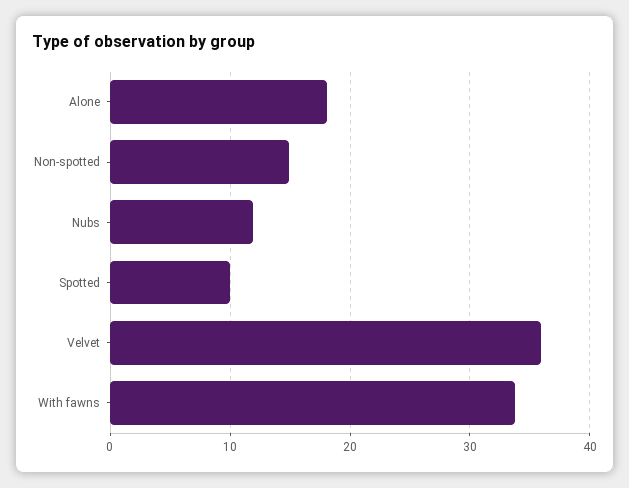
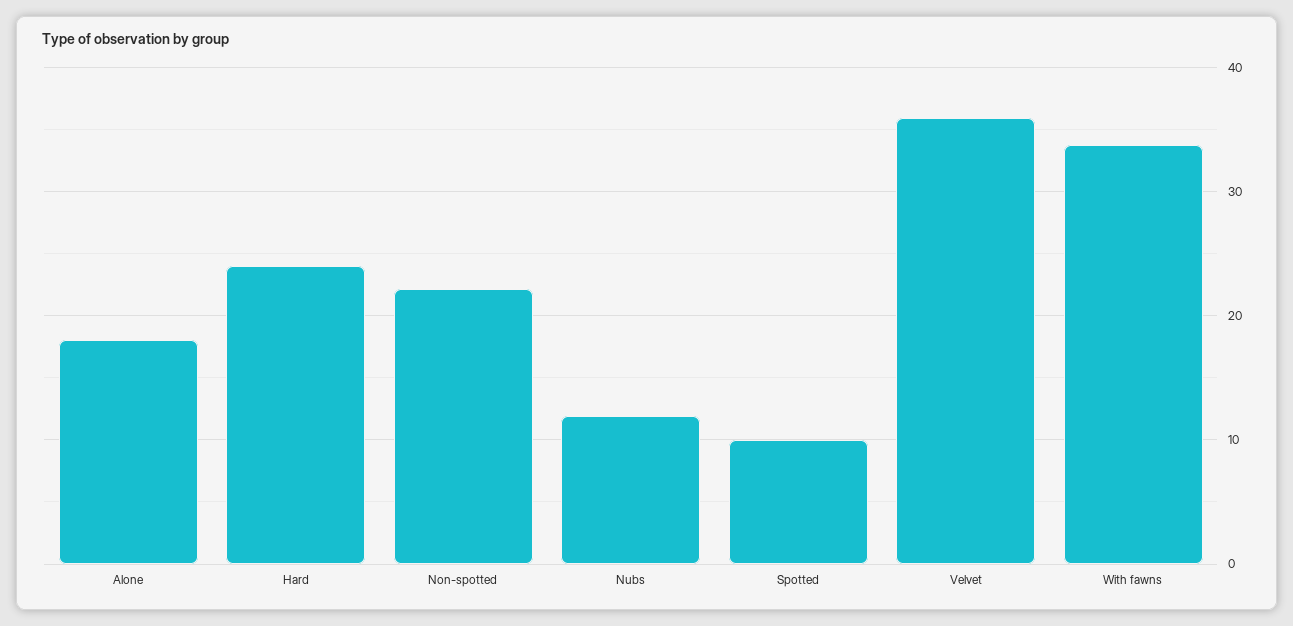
Non-spotted: 15 -> 22
Hard: none -> 24

